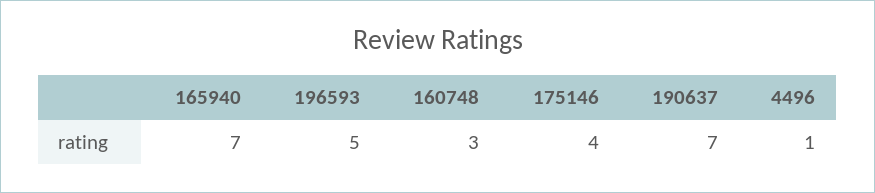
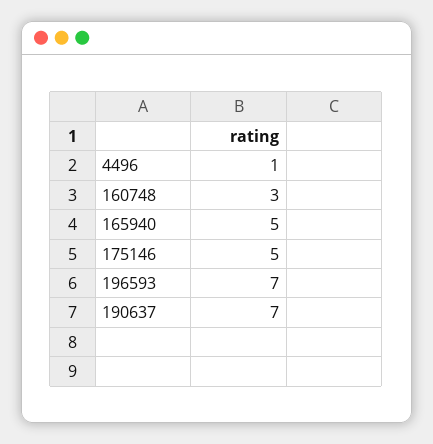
165940: 7 -> 5
196593: 5 -> 7
175146: 4 -> 5

